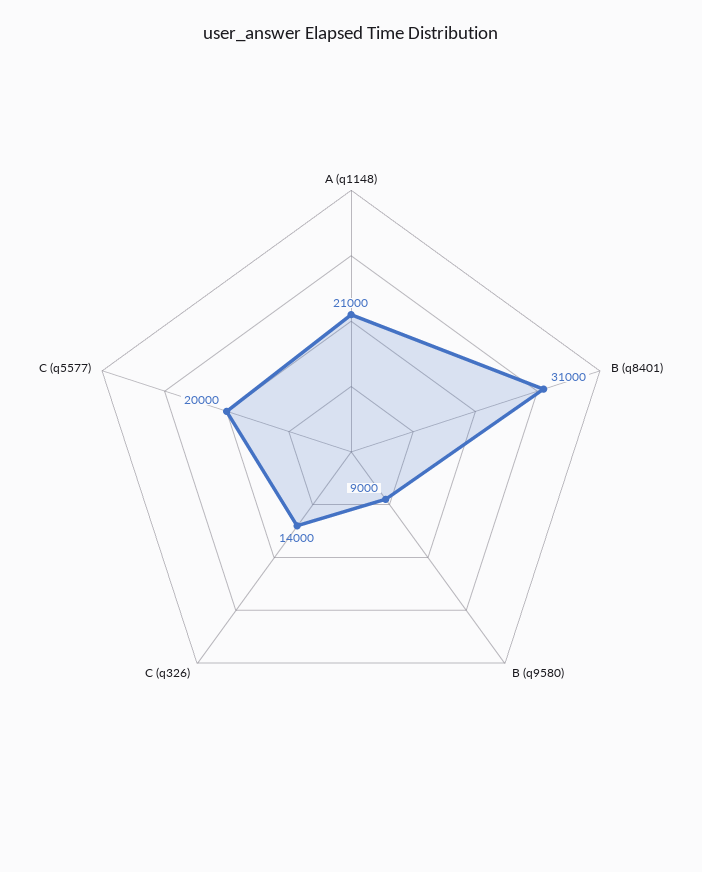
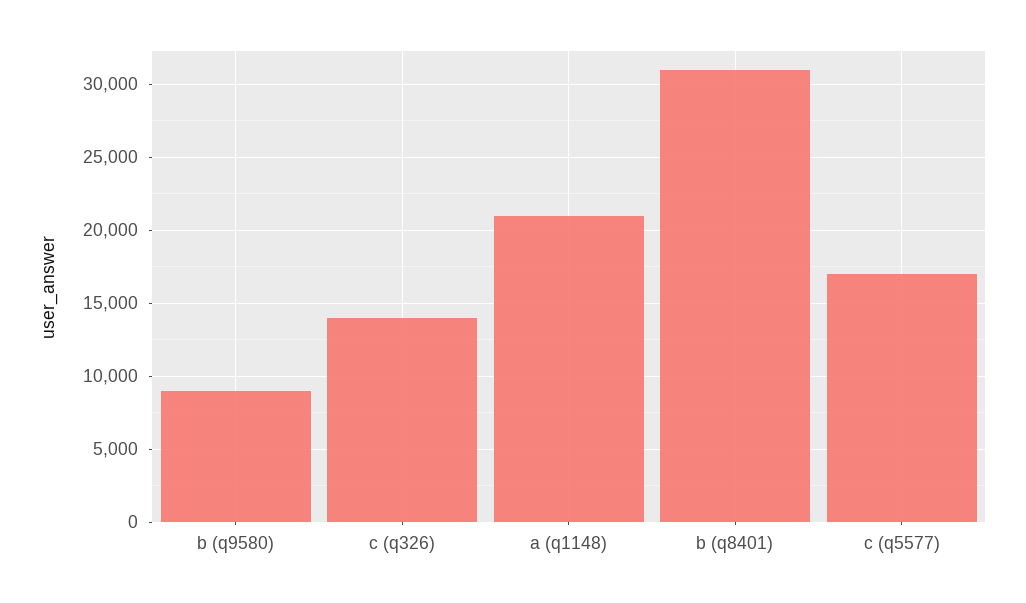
C (q5577): 20000 -> 17000

